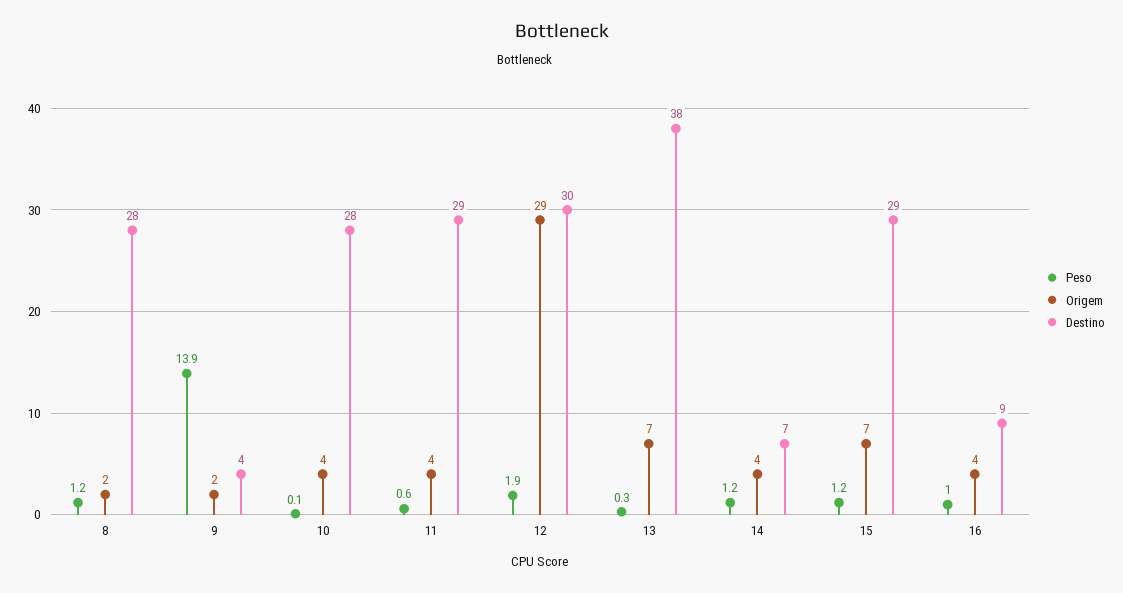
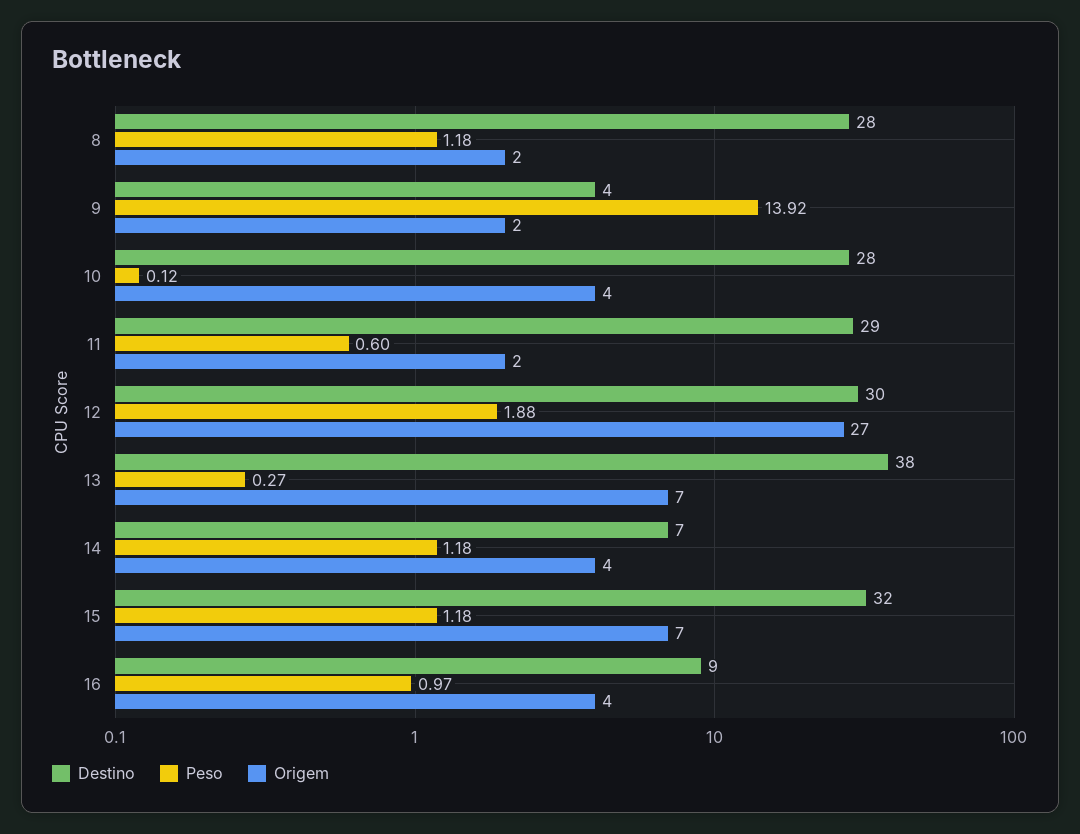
Origem, 11: 4 -> 2
Origem, 12: 29 -> 27
Destino, 15: 29 -> 32

